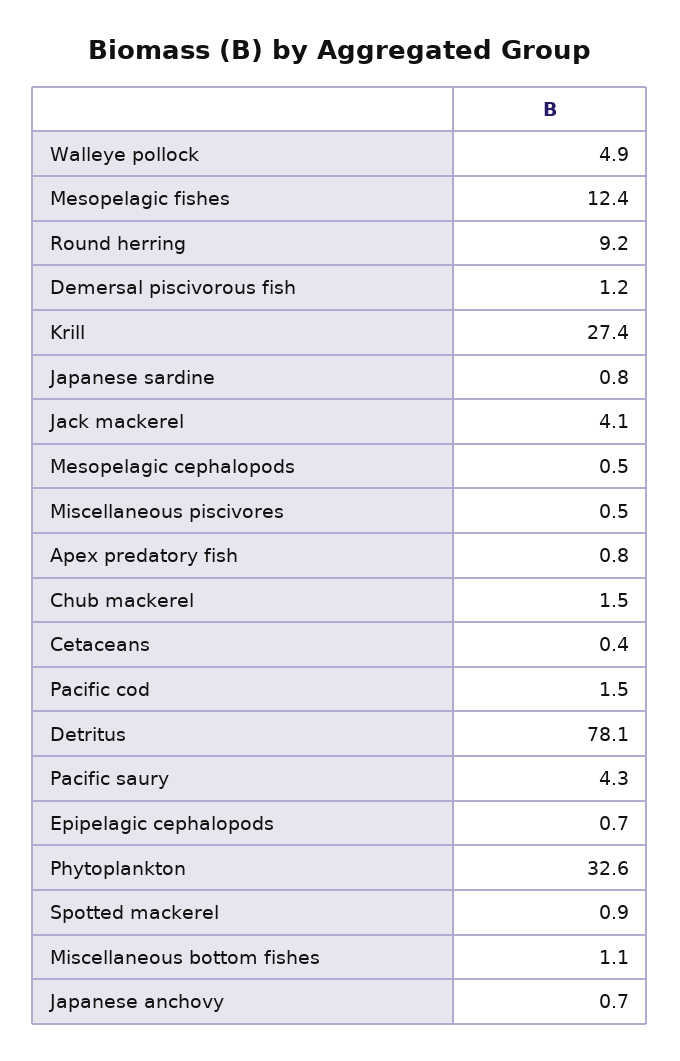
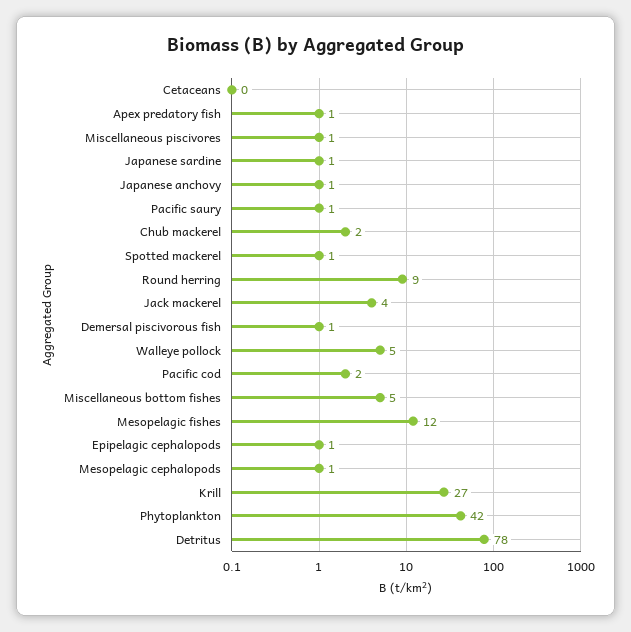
Pacific saury: 4.3 -> 1
Phytoplankton: 32.6 -> 42
Miscellaneous bottom fishes: 1.1 -> 5

